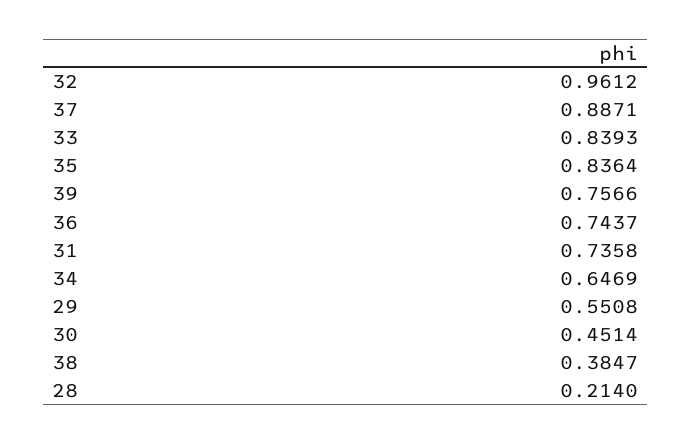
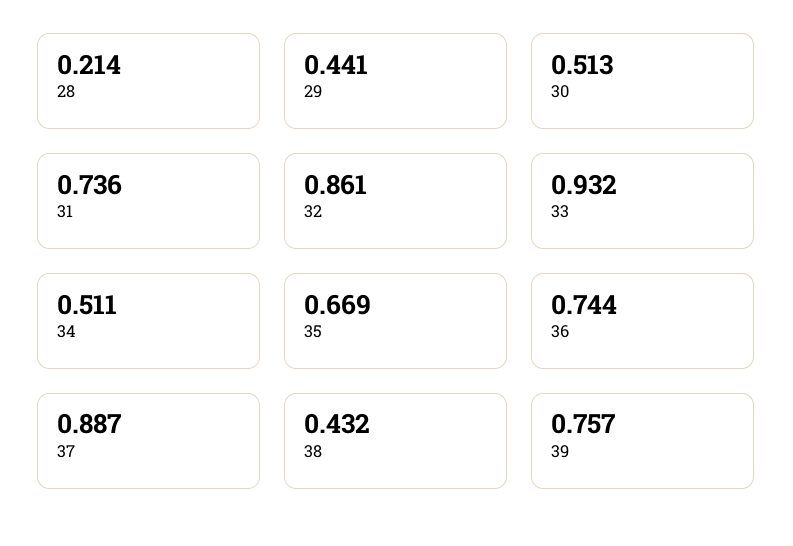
32: 0.9612 -> 0.861
33: 0.8393 -> 0.932
35: 0.8364 -> 0.669
34: 0.6469 -> 0.511
29: 0.5508 -> 0.441
30: 0.4514 -> 0.513
38: 0.3847 -> 0.432

